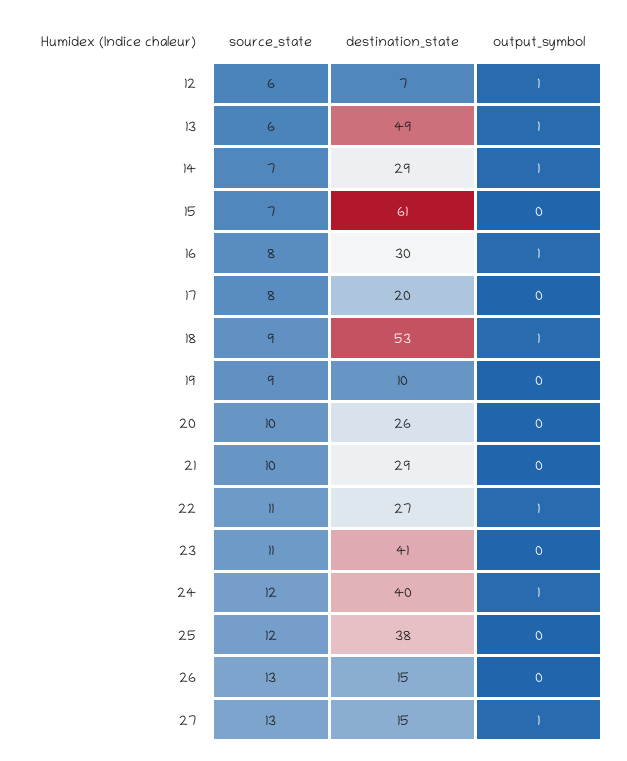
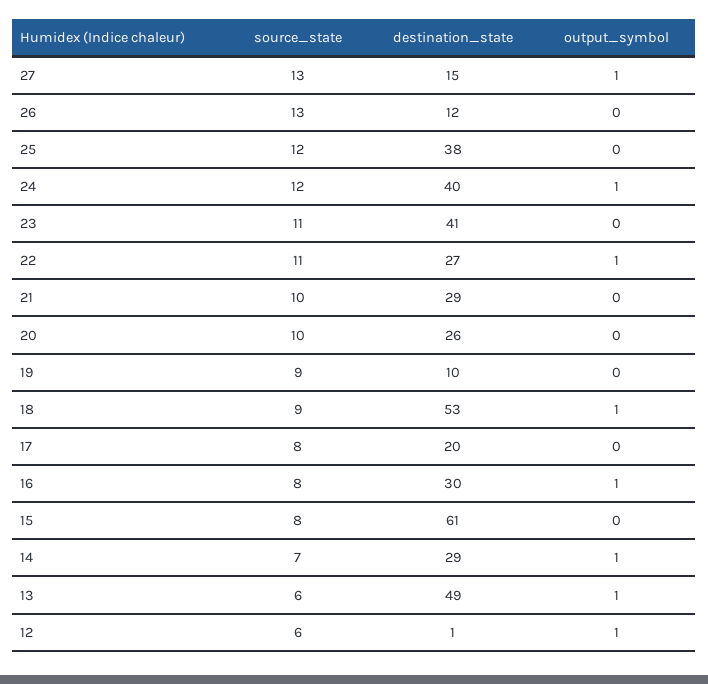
destination_state, 12: 7 -> 1
source_state, 15: 7 -> 8
destination_state, 26: 15 -> 12

